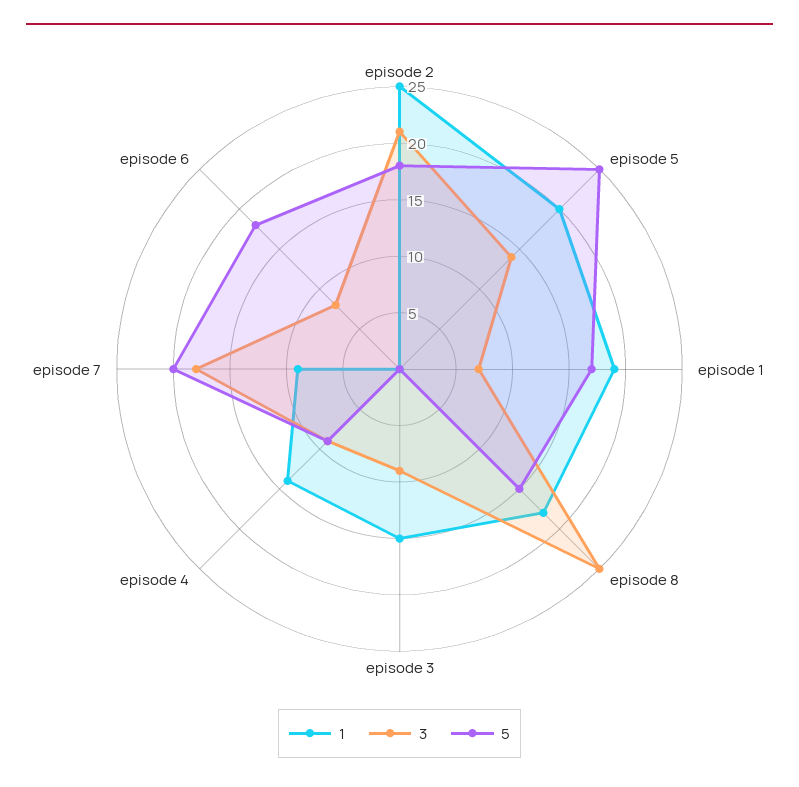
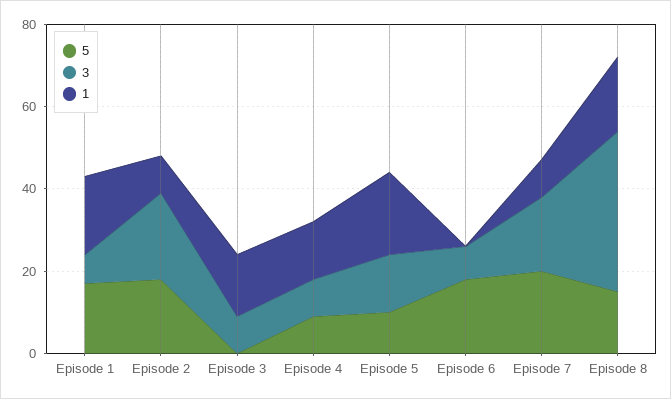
1, episode 2: 25 -> 10
5, episode 5: 25 -> 10
3, episode 8: 25 -> 40

